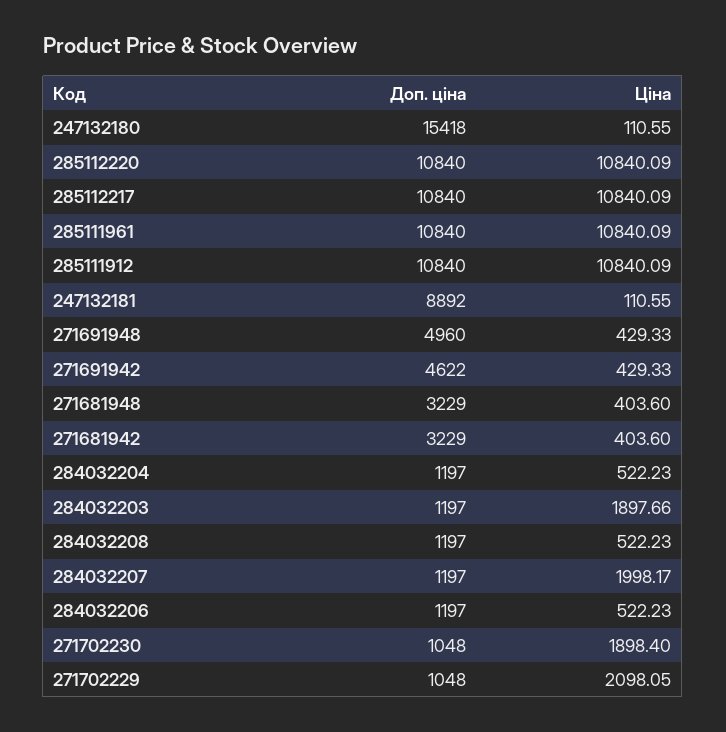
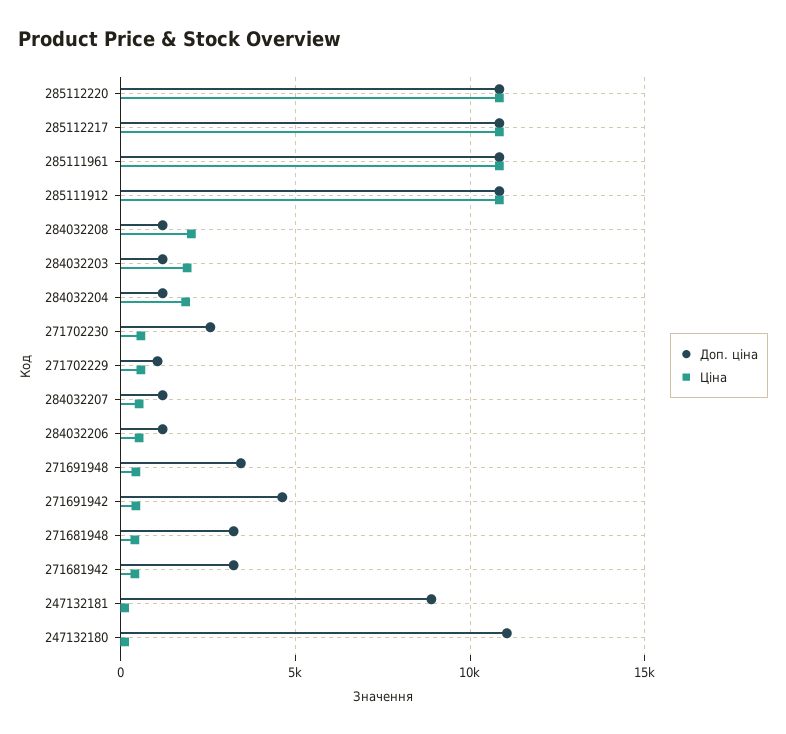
Доп. ціна, 247132180: 15418 -> 11000
Доп. ціна, 271691948: 4960 -> 3500
Ціна, 284032204: 522.23 -> 2000
Ціна, 284032208: 522.23 -> 2000
Ціна, 284032207: 1998.17 -> 500
Доп. ціна, 271702230: 1048 -> 2500
Ціна, 271702230: 1898.4 -> 500
Ціна, 271702229: 2098.05 -> 500

